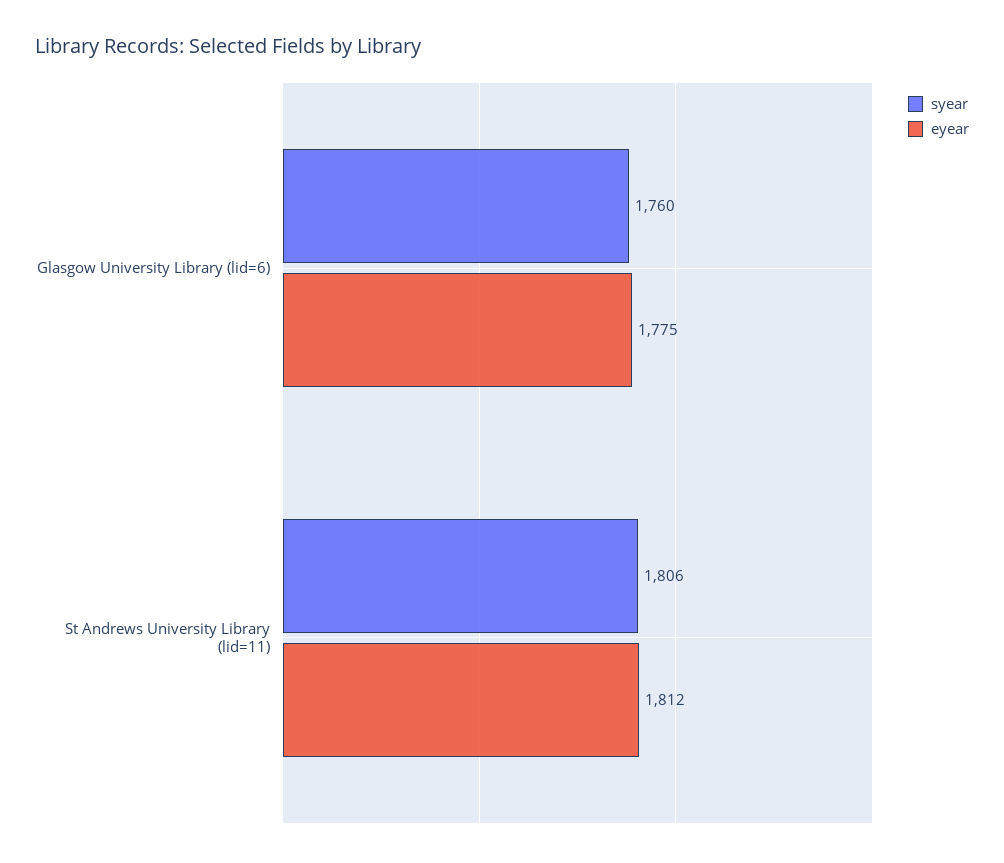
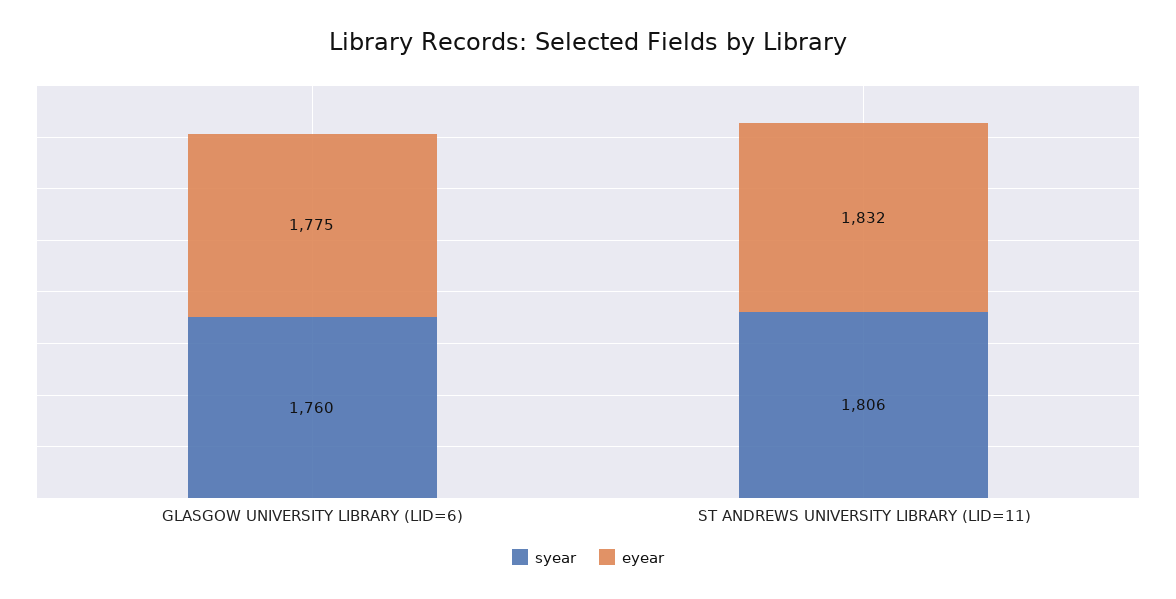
eyear, St Andrews University Library (lid=11): 1812 -> 1832

